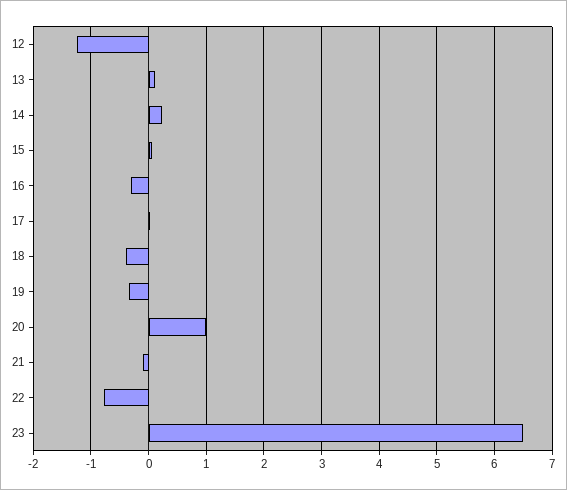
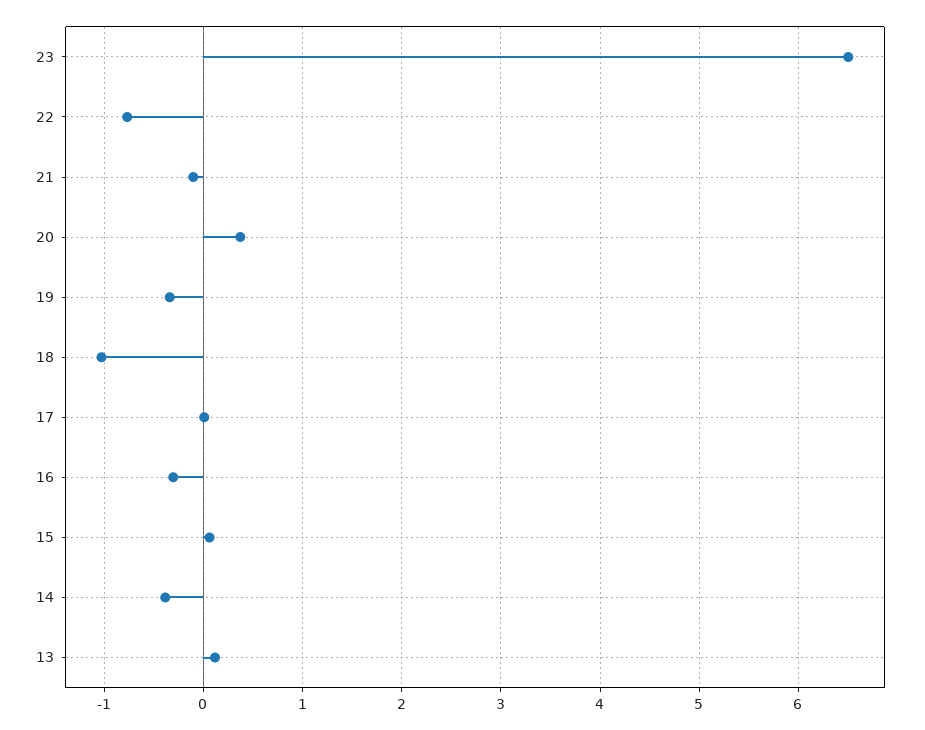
12: -1.2 -> none
14: 0.2 -> -0.4
18: -0.4 -> -1
20: 1 -> 0.4

